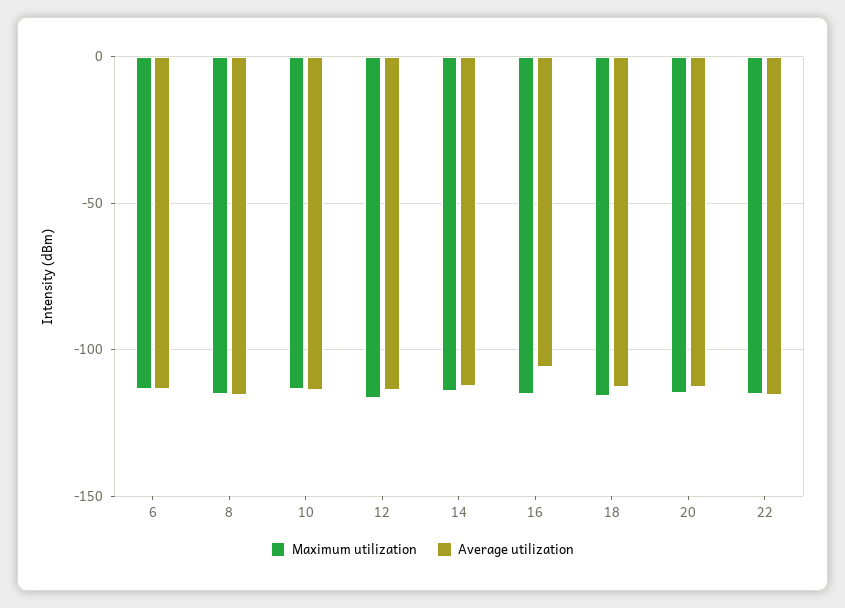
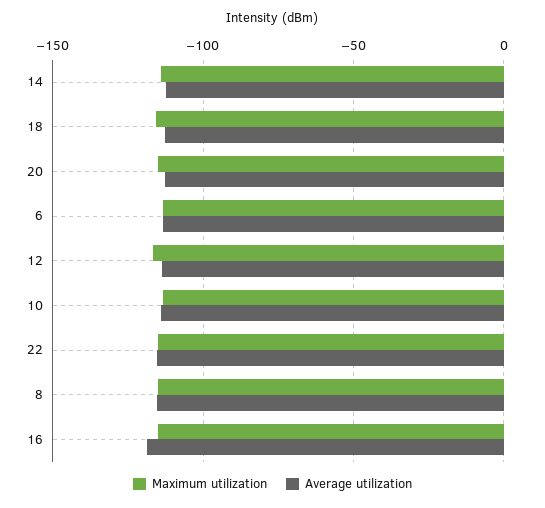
Average utilization, 16: -105 -> -120

